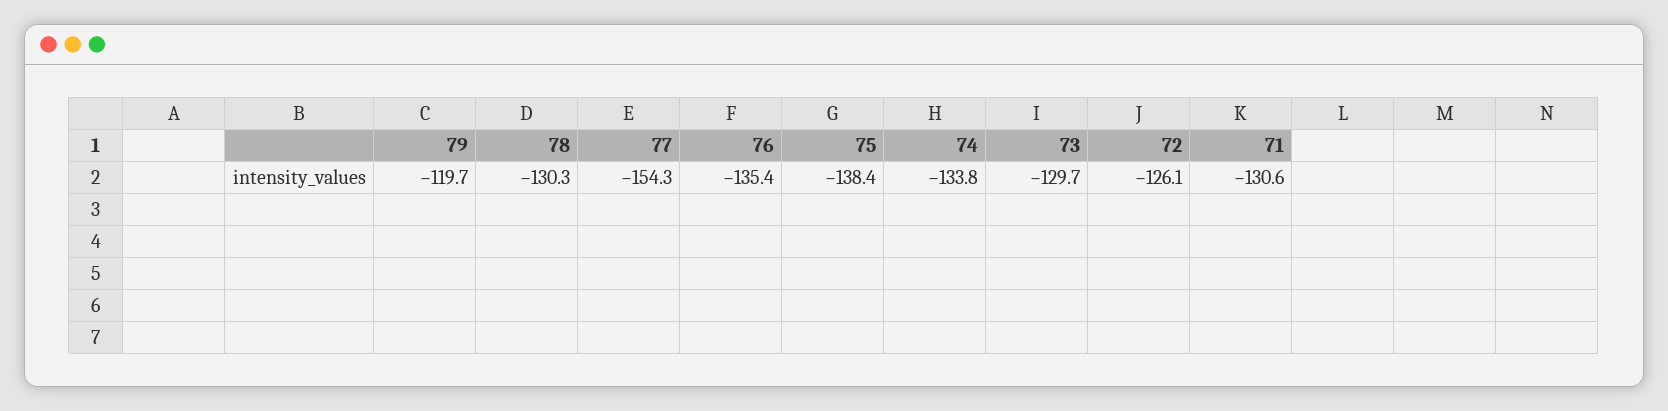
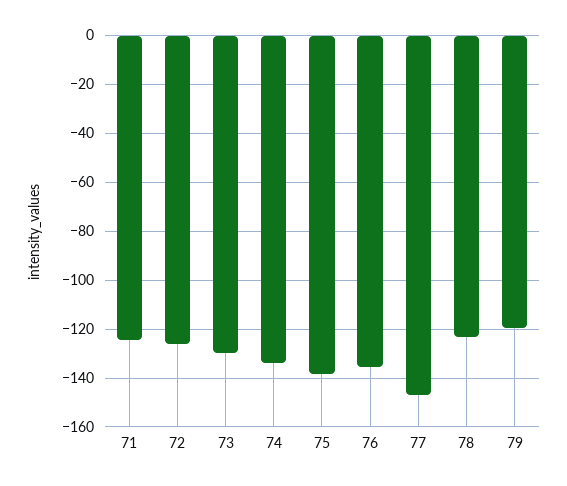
78: -130.3 -> -122.5
77: -154.3 -> -147.5
71: -130.6 -> -125

